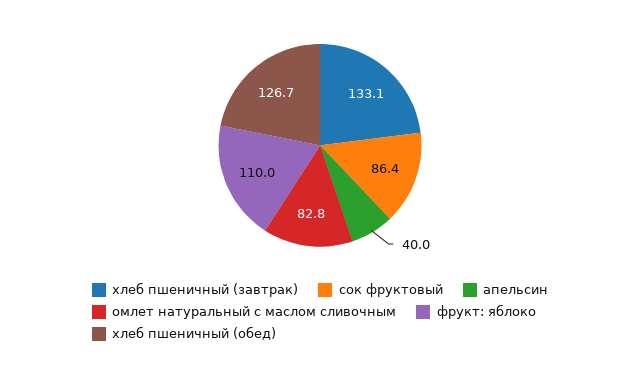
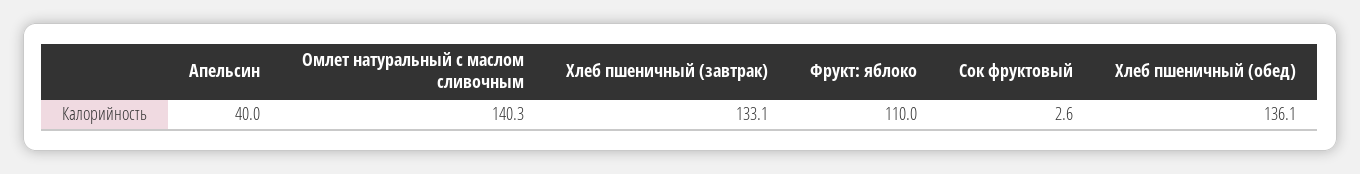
сок фруктовый: 86.4 -> 2.6
омлет натуральный с маслом сливочным: 82.8 -> 140.3
хлеб пшеничный (обед): 126.7 -> 136.1

